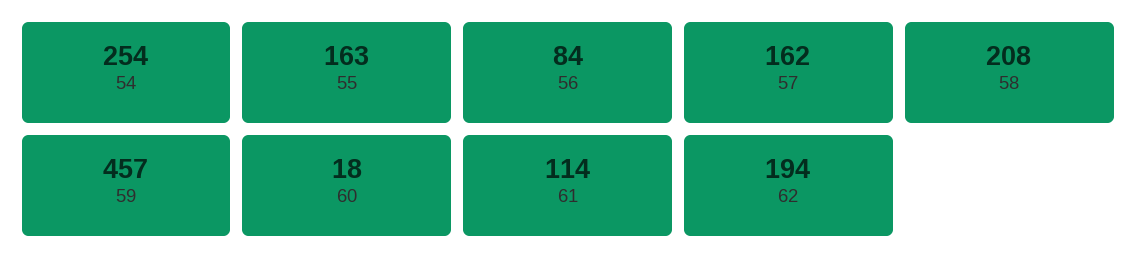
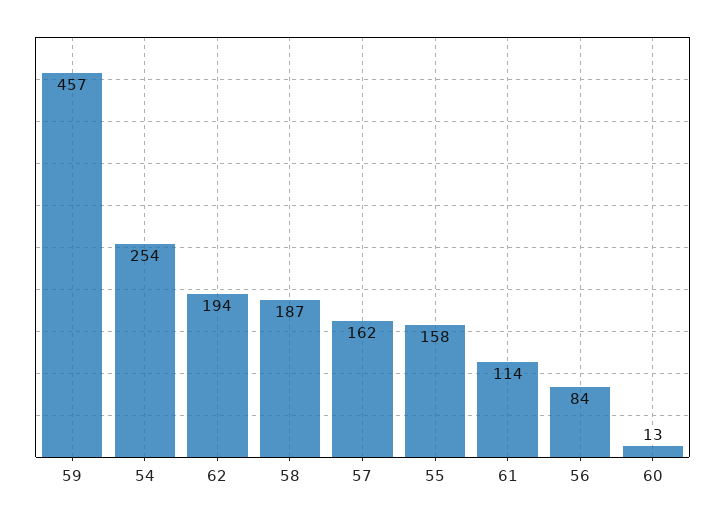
55: 163 -> 158
58: 208 -> 187
60: 18 -> 13

